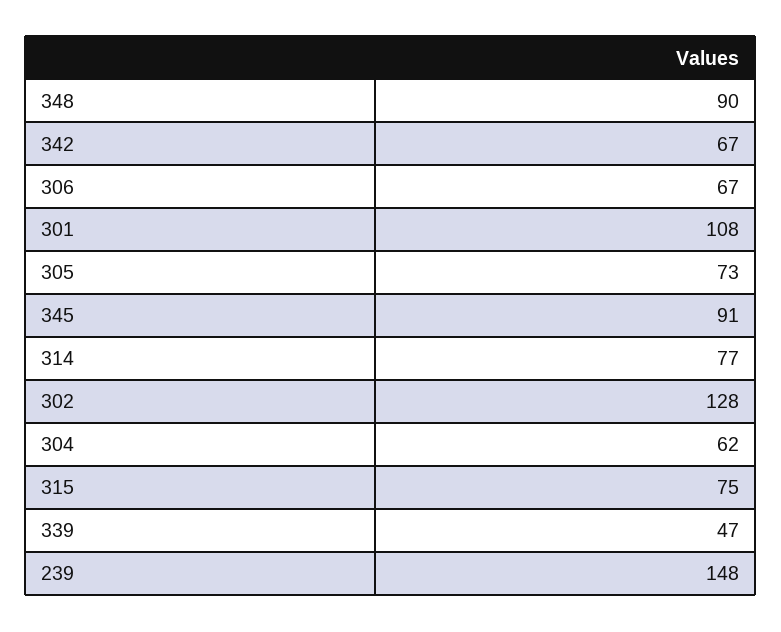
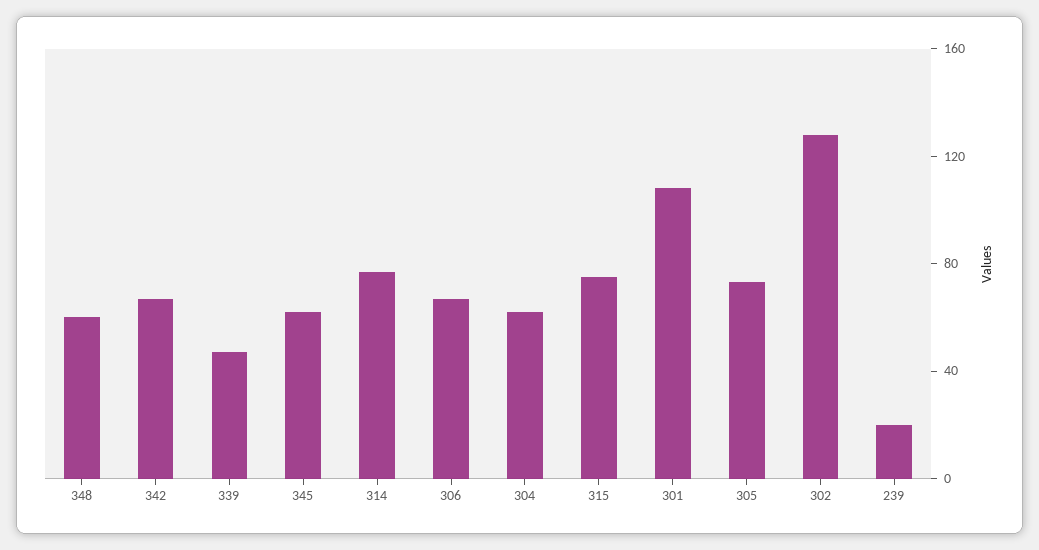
348: 90 -> 60
345: 91 -> 60
239: 148 -> 20

